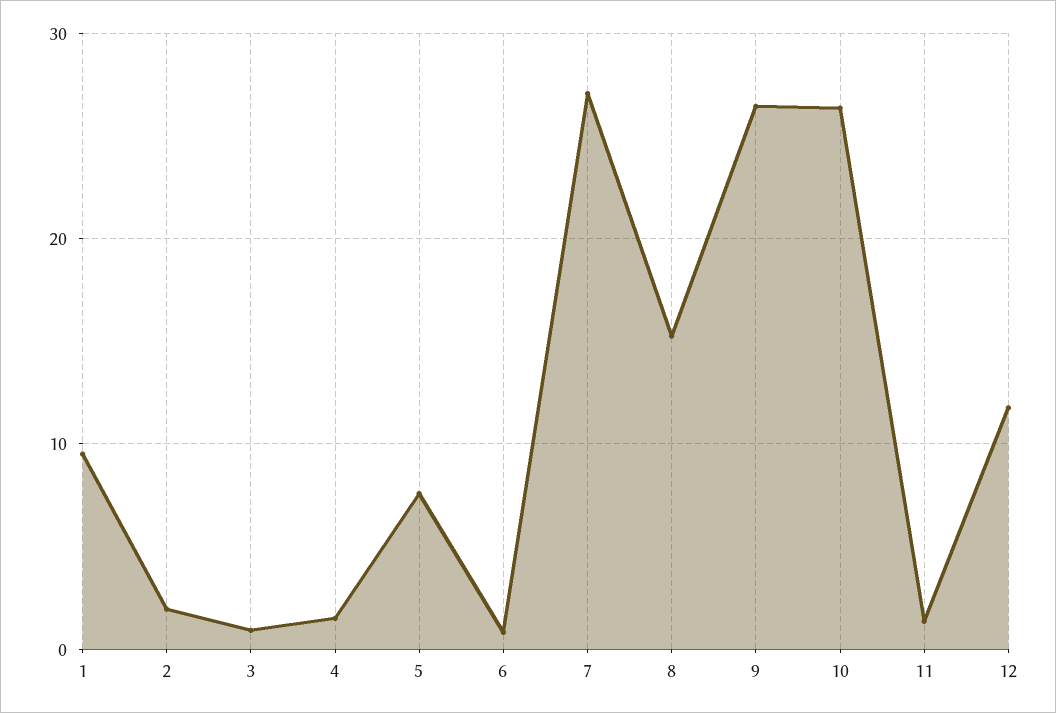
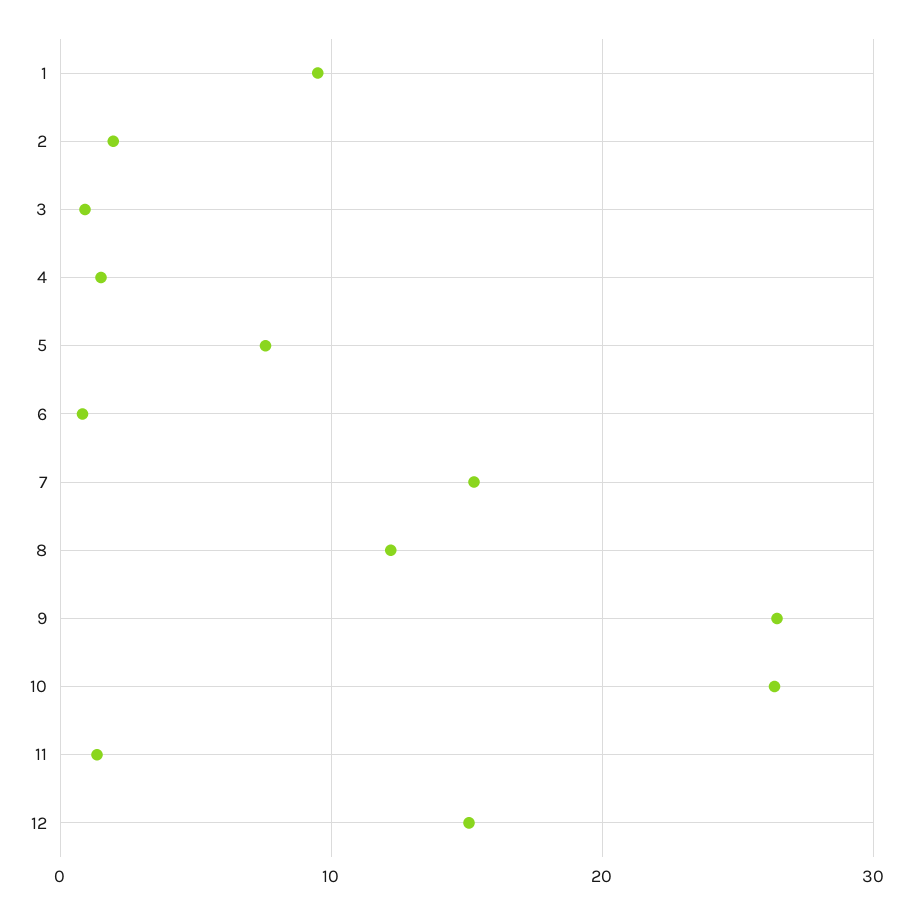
7: 27 -> 15
8: 15 -> 12
12: 12 -> 15

